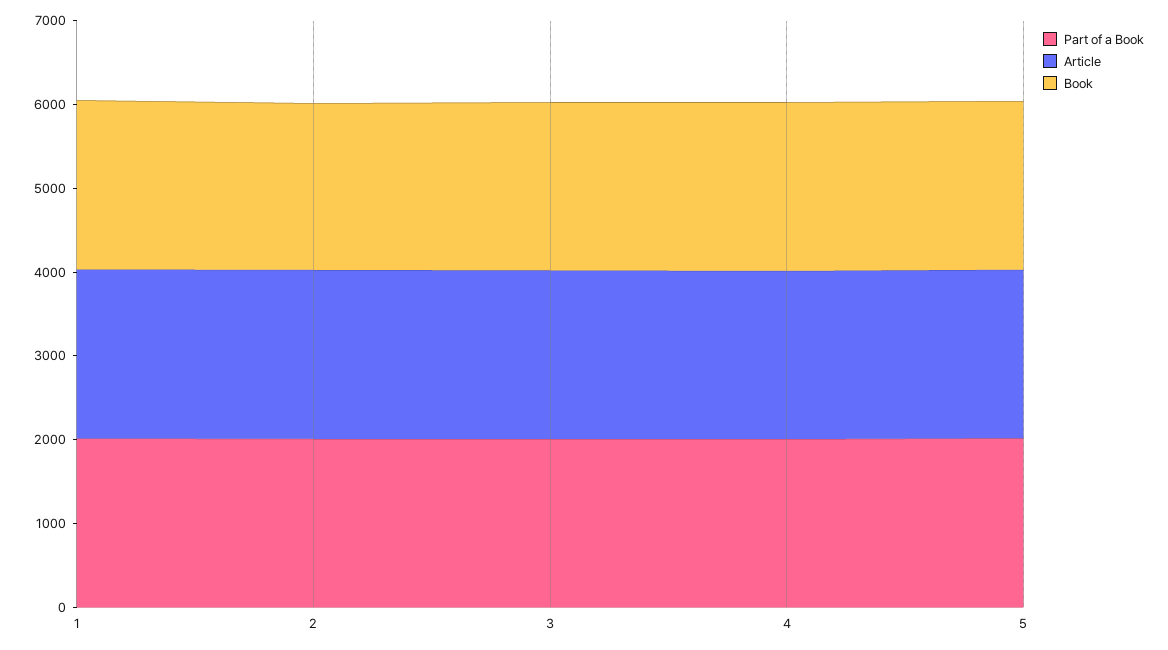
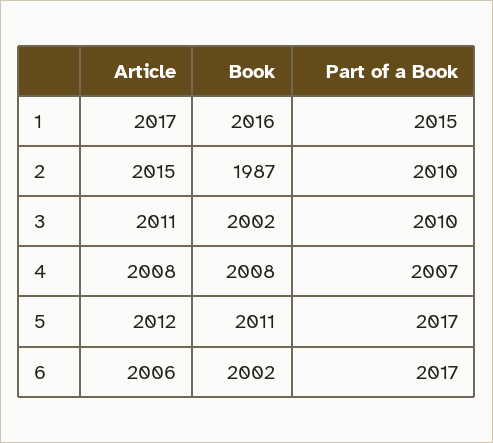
Article, 6: none -> 2006
Book, 6: none -> 2002
Part of a Book, 6: none -> 2017

